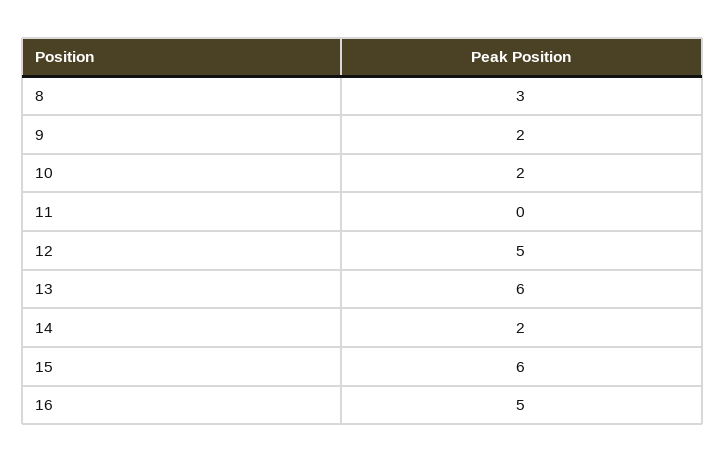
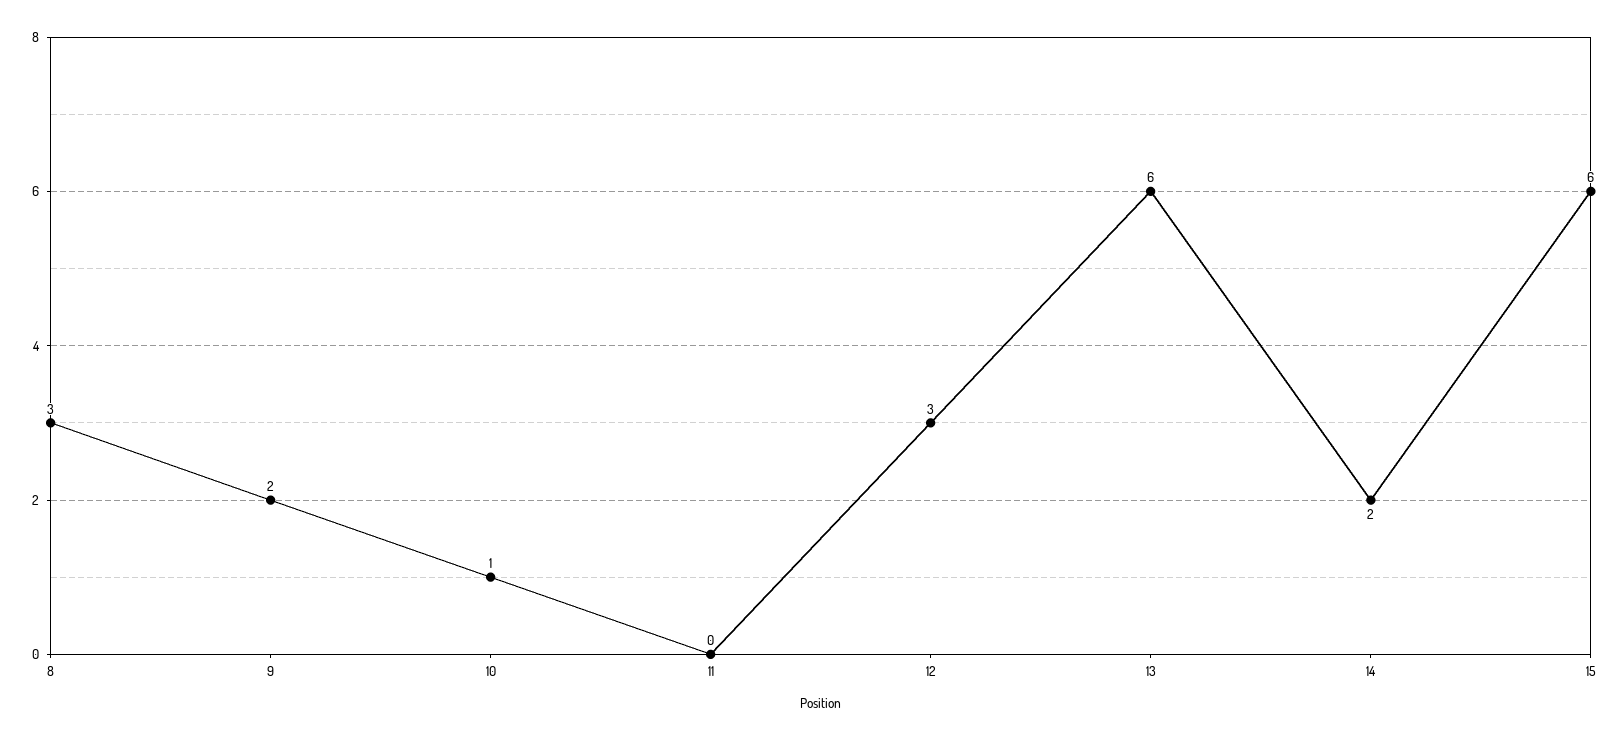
10: 2 -> 1
12: 5 -> 3
16: 5 -> none

